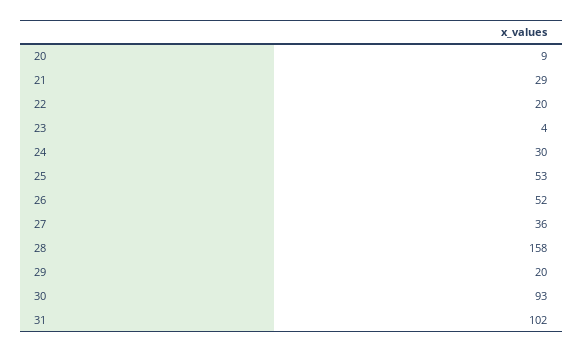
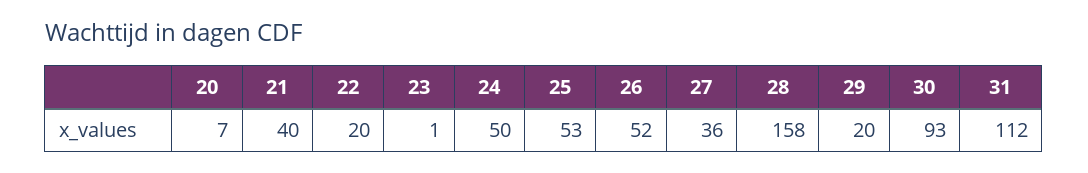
20: 9 -> 7
21: 29 -> 40
23: 4 -> 1
24: 30 -> 50
31: 102 -> 112

